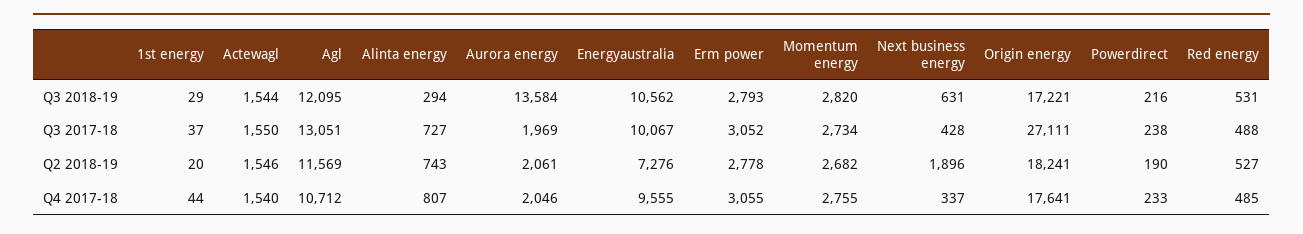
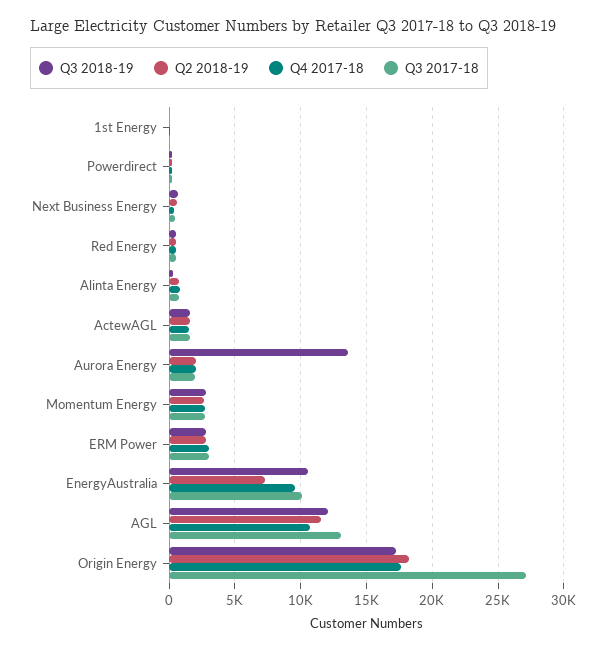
Q2 2018-19, Next business energy: 1896 -> 500

